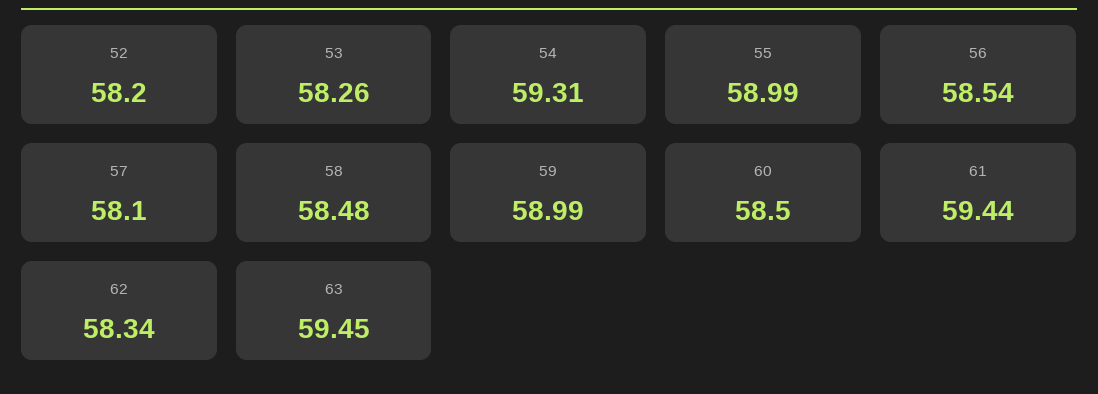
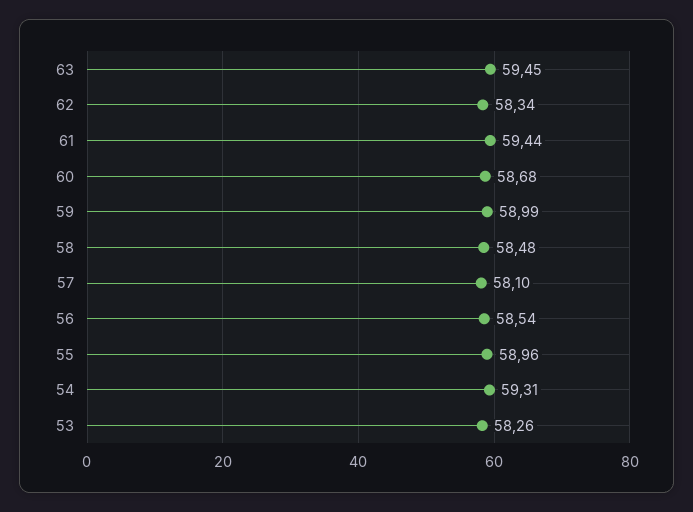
52: 58.2 -> none
55: 58.99 -> 58.96
60: 58.5 -> 58.68

